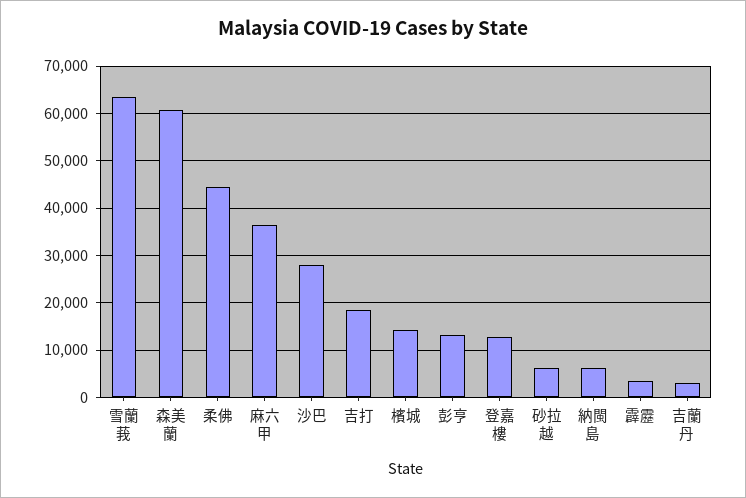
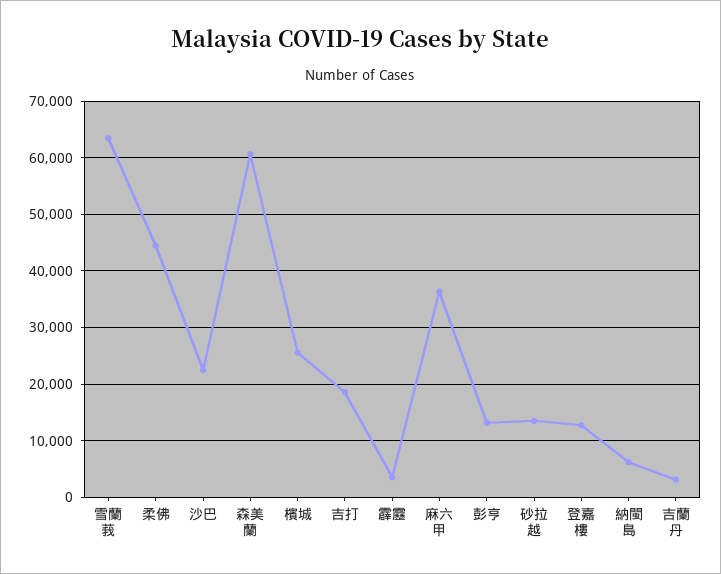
沙巴: 28000 -> 22000
檳城: 14000 -> 26000
砂拉越: 6000 -> 14000

